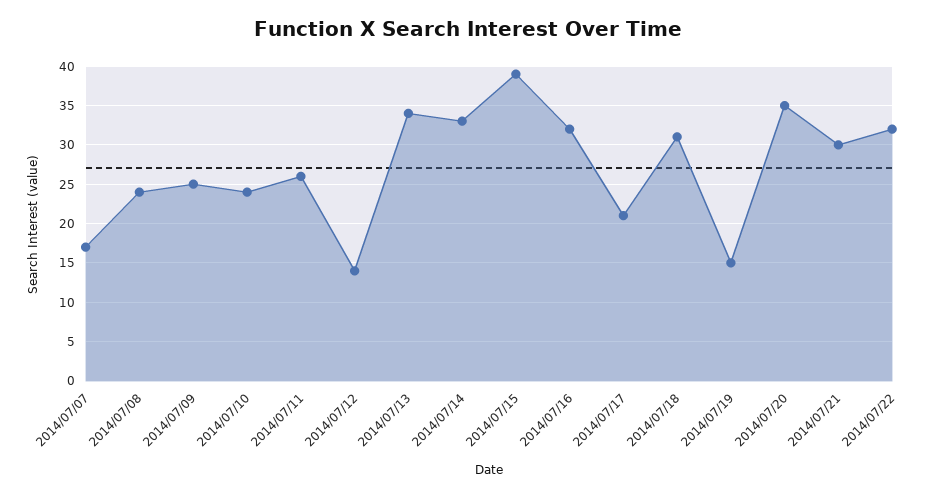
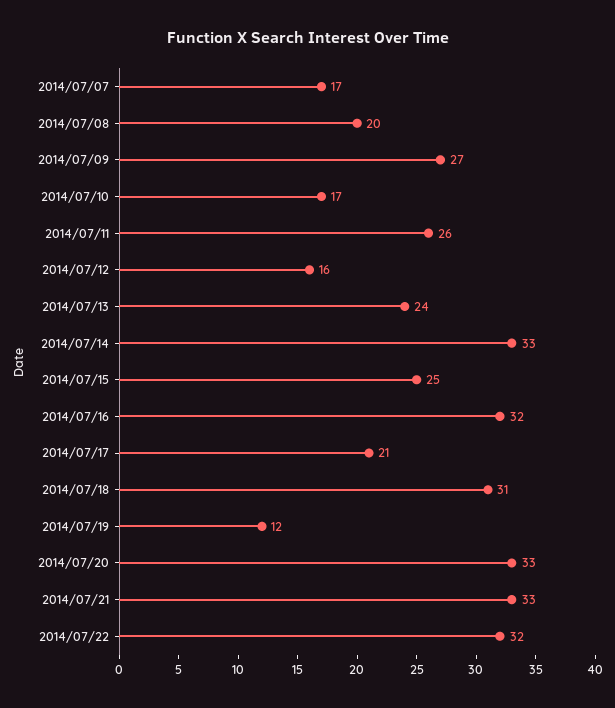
2014/07/08: 24 -> 20
2014/07/09: 25 -> 27
2014/07/10: 24 -> 17
2014/07/12: 14 -> 16
2014/07/13: 34 -> 24
2014/07/15: 39 -> 25
2014/07/19: 15 -> 12
2014/07/20: 35 -> 33
2014/07/21: 30 -> 33

